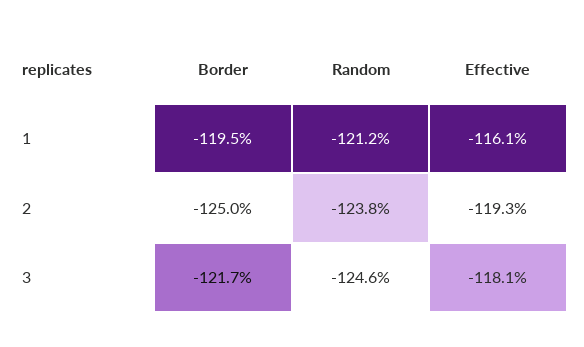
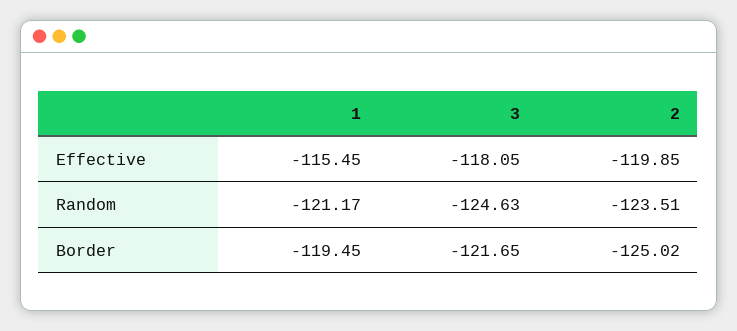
Effective, 1: -116.1 -> -115.45
Random, 2: -123.8 -> -123.51
Effective, 2: -119.3 -> -119.85

